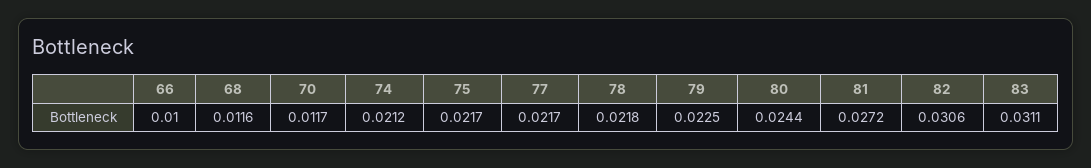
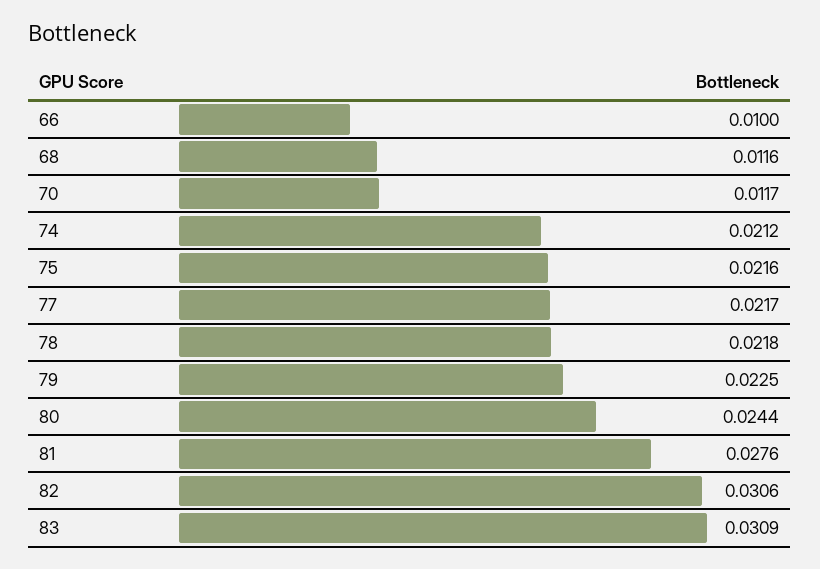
75: 0.0217 -> 0.0216
81: 0.0272 -> 0.0276
83: 0.0311 -> 0.0309

